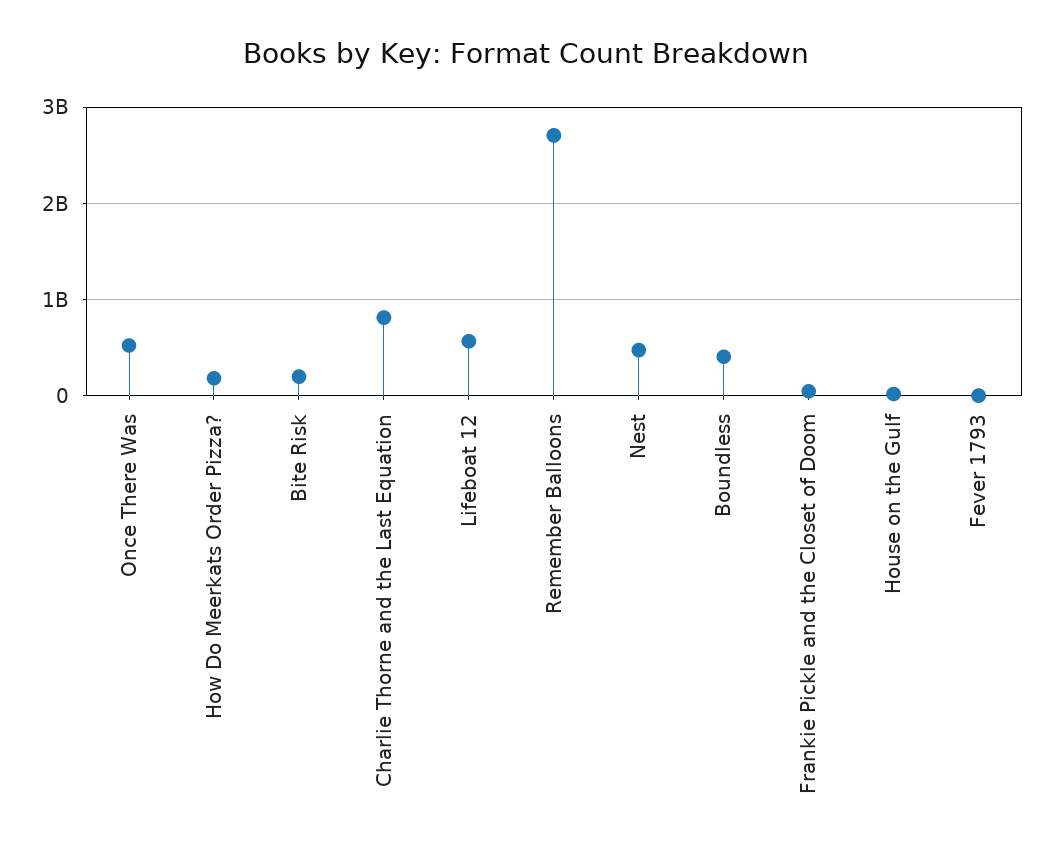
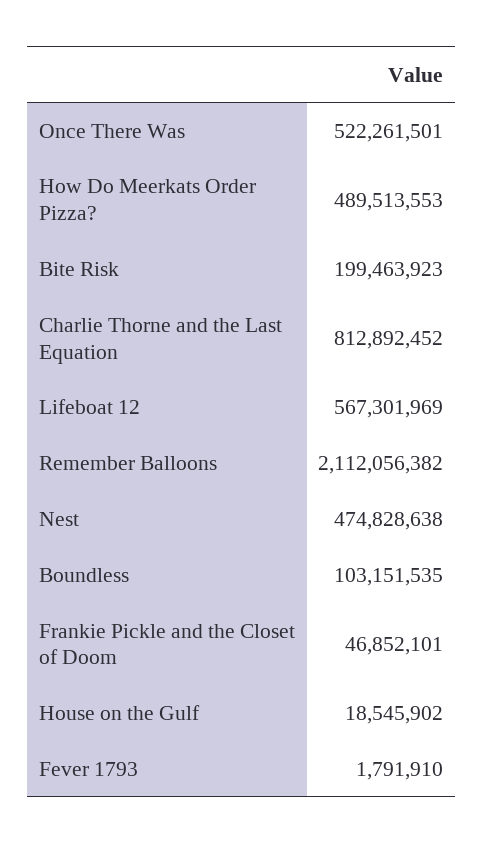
How Do Meerkats Order Pizza?: 200000000 -> 489513553
Remember Balloons: 2700000000 -> 2112056382
Boundless: 400000000 -> 103151535

